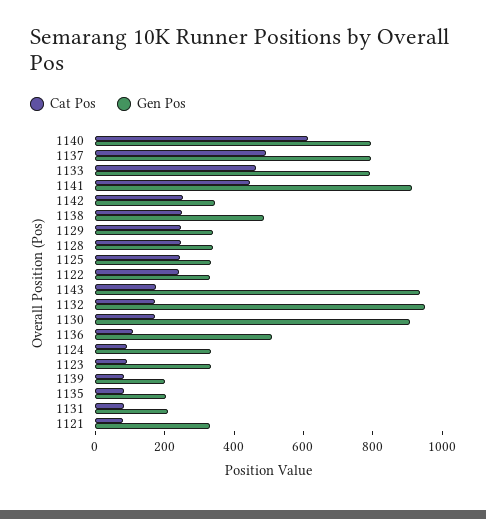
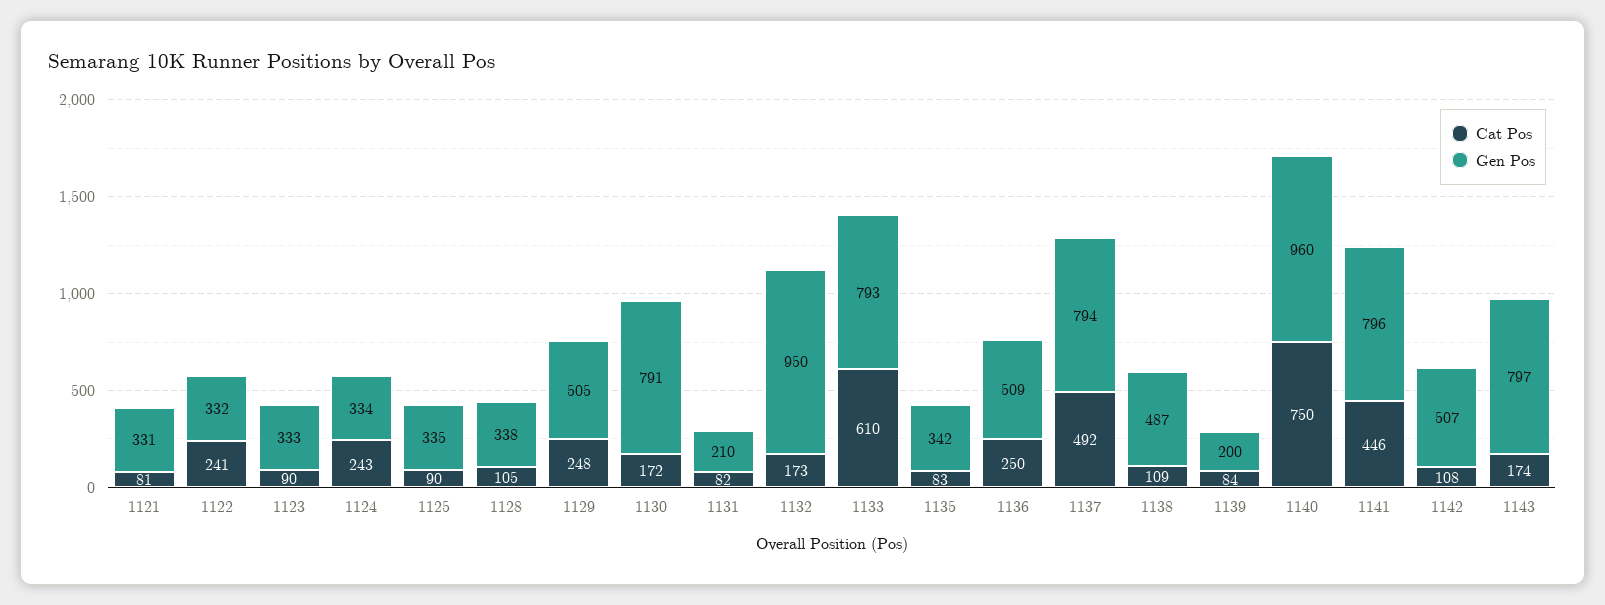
Cat Pos, 1140: 600 -> 750
Gen Pos, 1140: 800 -> 960
Cat Pos, 1133: 450 -> 610
Gen Pos, 1141: 900 -> 796
Cat Pos, 1142: 250 -> 108
Gen Pos, 1142: 350 -> 507
Cat Pos, 1138: 250 -> 109
Gen Pos, 1129: 350 -> 505
Cat Pos, 1128: 250 -> 105
Cat Pos, 1125: 250 -> 90
Gen Pos, 1143: 950 -> 797
Gen Pos, 1130: 900 -> 791
Cat Pos, 1136: 100 -> 250
Cat Pos, 1124: 100 -> 243
Gen Pos, 1135: 200 -> 342

